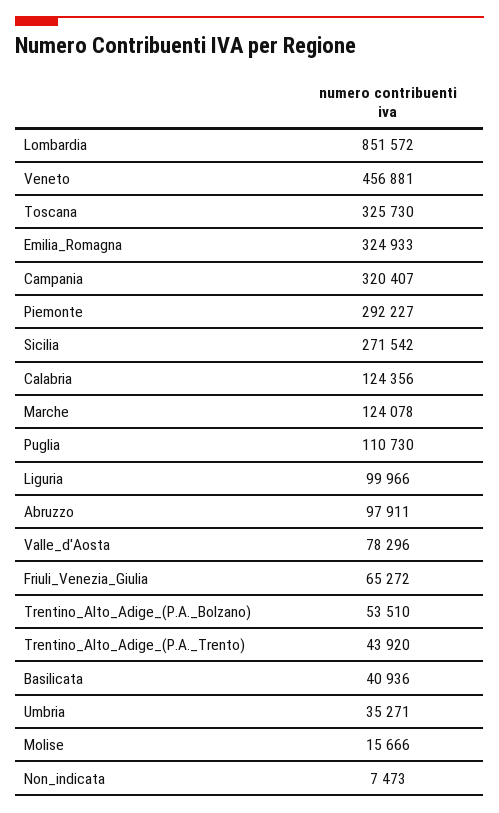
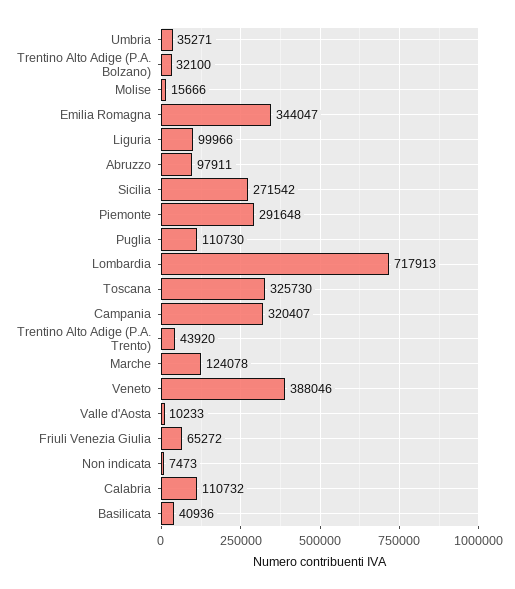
Lombardia: 851572 -> 717913
Veneto: 456881 -> 388046
Emilia_Romagna: 324933 -> 344047
Piemonte: 292227 -> 291648
Calabria: 124356 -> 110732
Valle_d'Aosta: 78296 -> 10233
Trentino_Alto_Adige_(P.A._Bolzano): 53510 -> 32100

